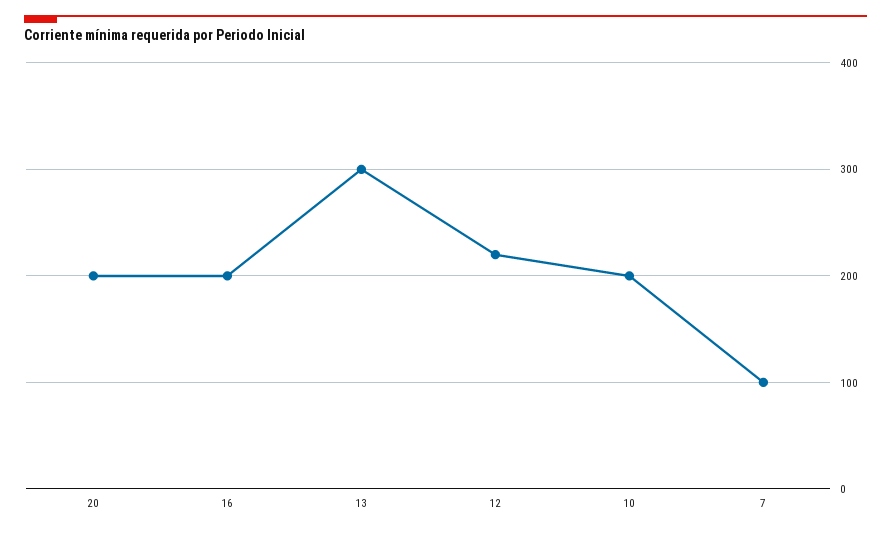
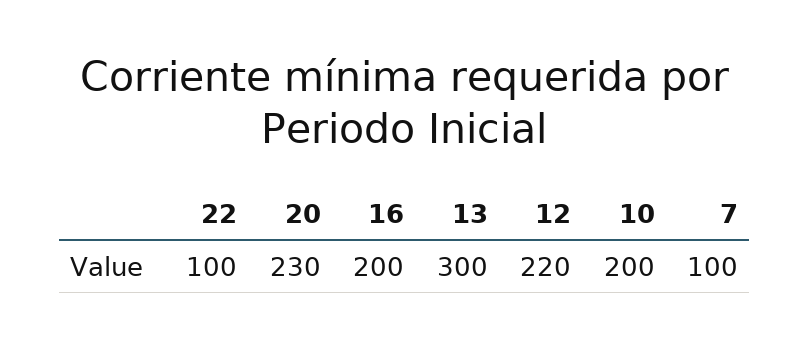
20: 200 -> 230
22: none -> 100

